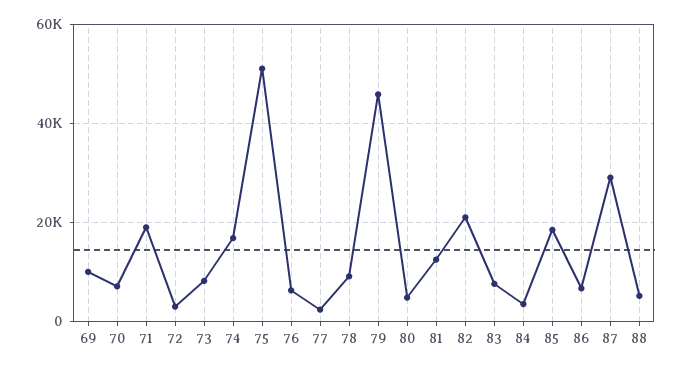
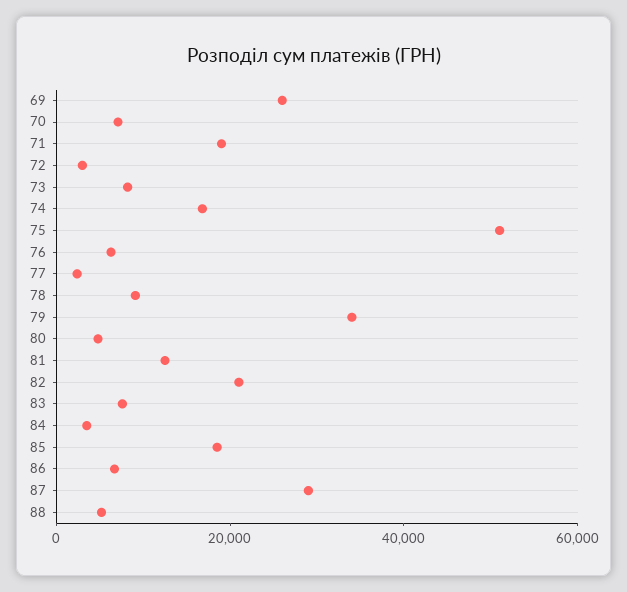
69: 10000 -> 25000
79: 46000 -> 35000

